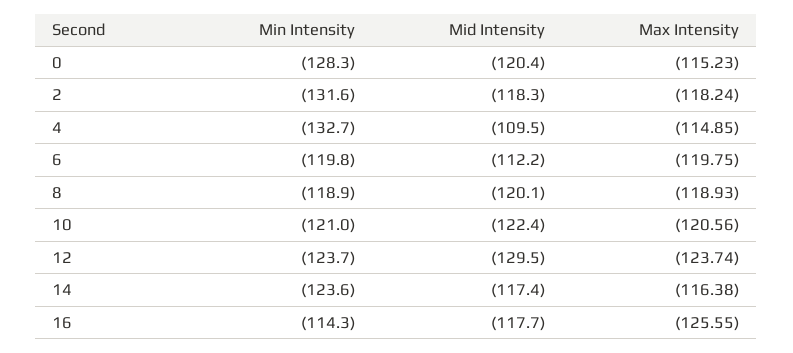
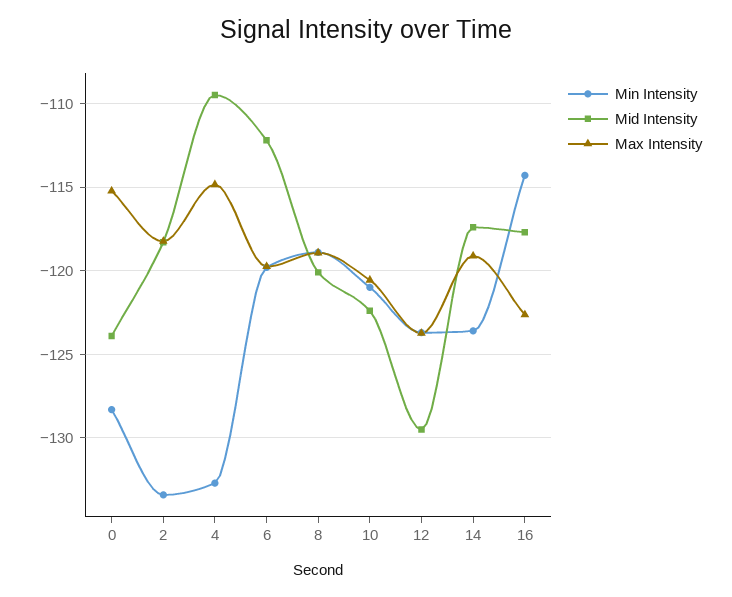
Mid Intensity, 0: -120.4 -> -124
Min Intensity, 2: -131.6 -> -133.5
Max Intensity, 14: -116.38 -> -119
Max Intensity, 16: -125.55 -> -122.5

